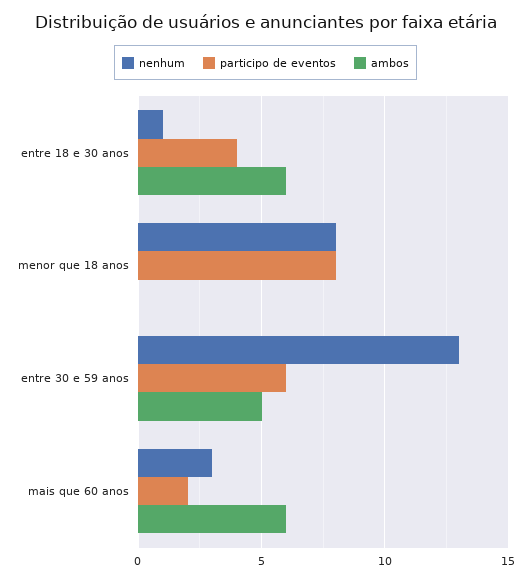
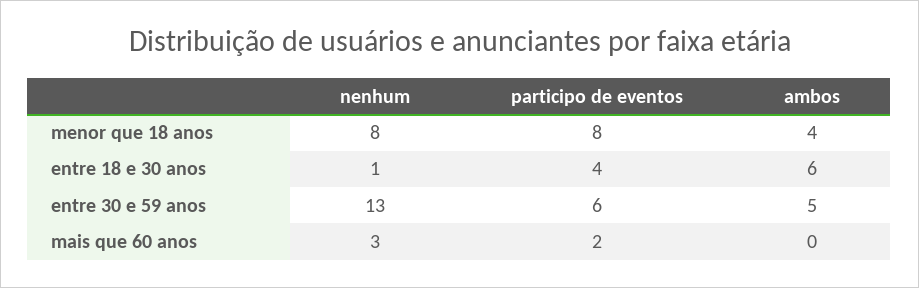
ambos, menor que 18 anos: 0 -> 4
ambos, mais que 60 anos: 6 -> 0

